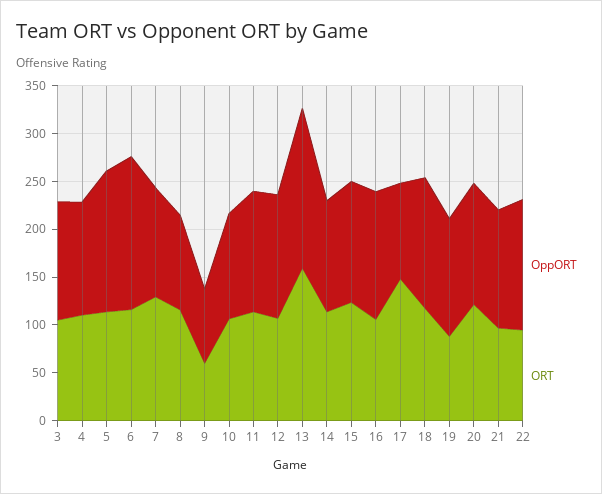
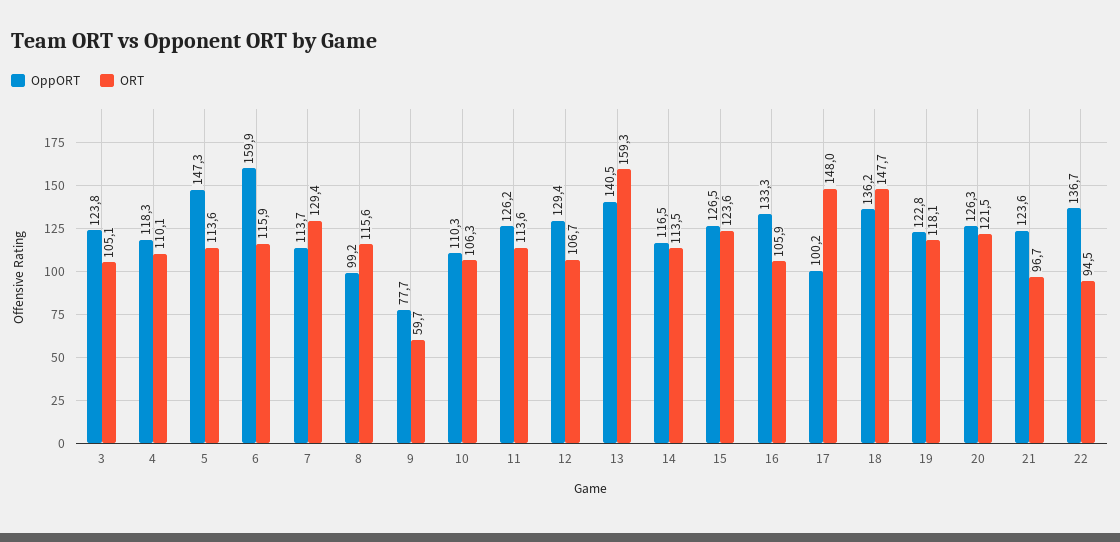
OppORT, 13: 170 -> 140.5
ORT, 18: 120 -> 147.7
ORT, 19: 90 -> 118.1

